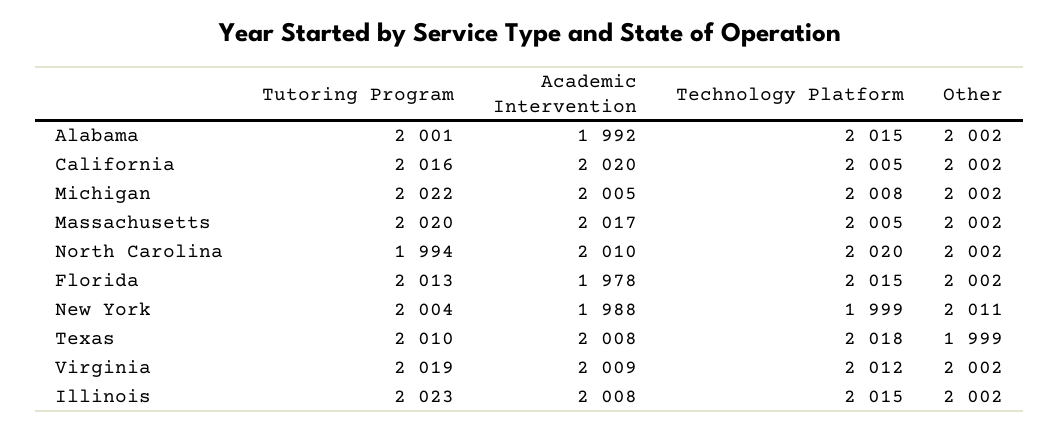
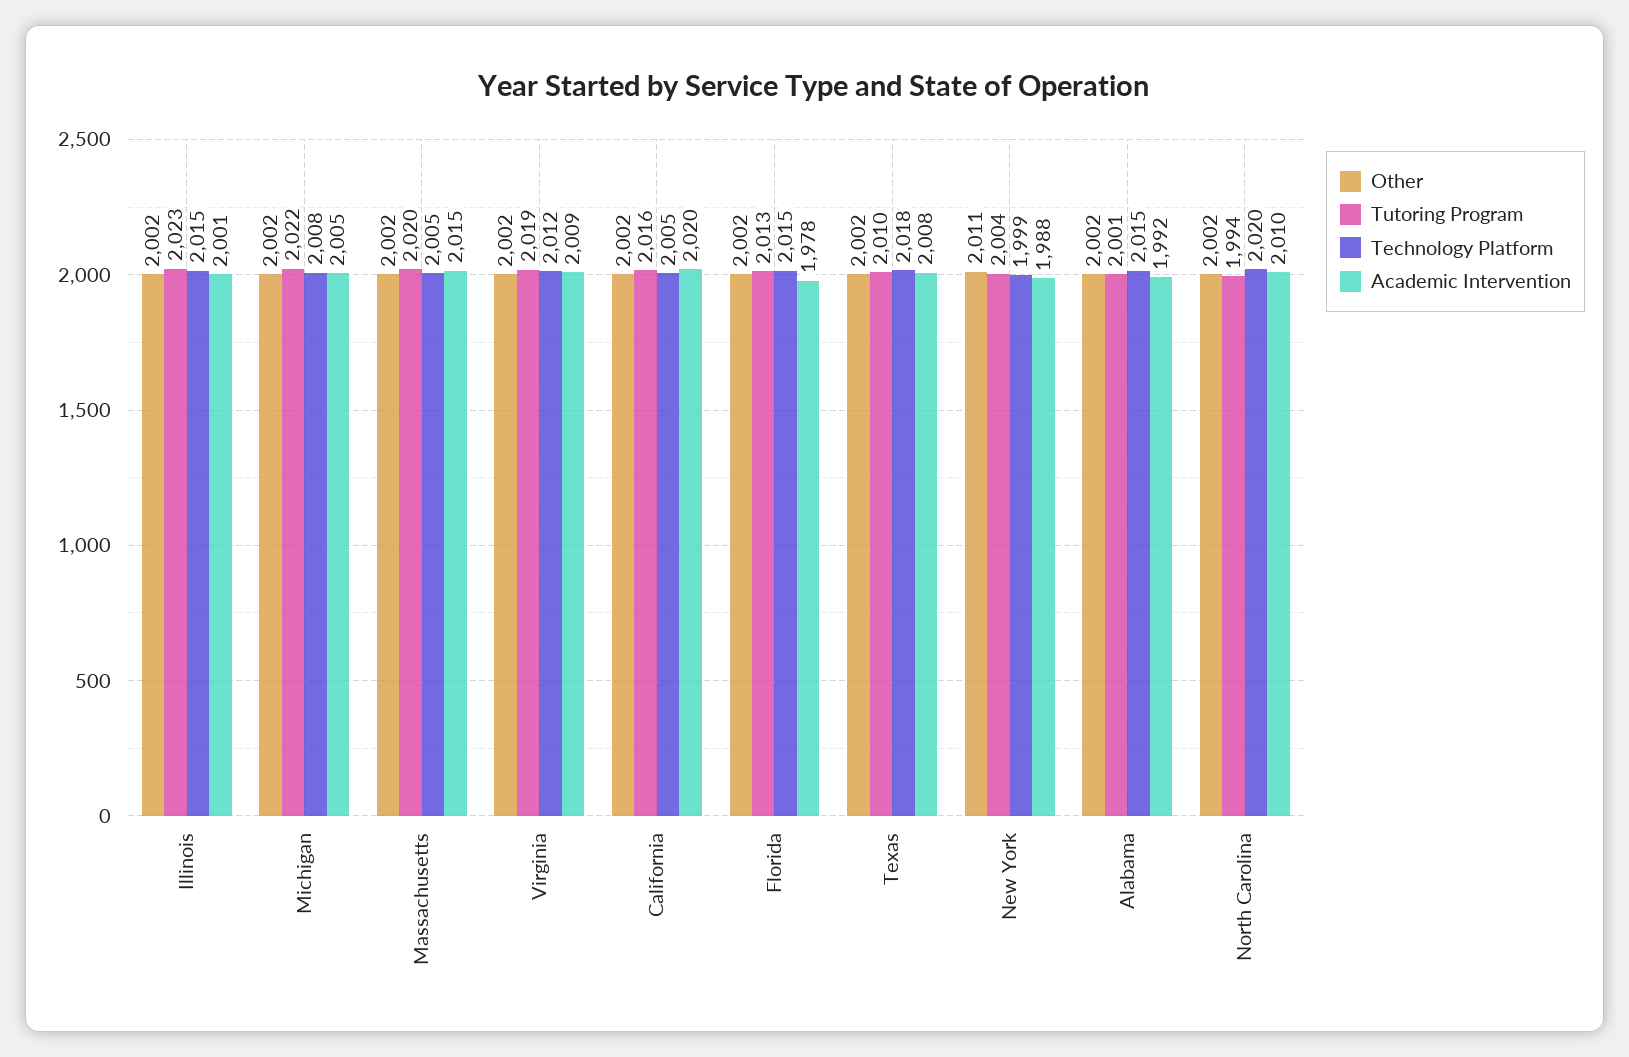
Academic Intervention, Massachusetts: 2017 -> 2015
Other, Texas: 1999 -> 2002
Academic Intervention, Illinois: 2008 -> 2001

